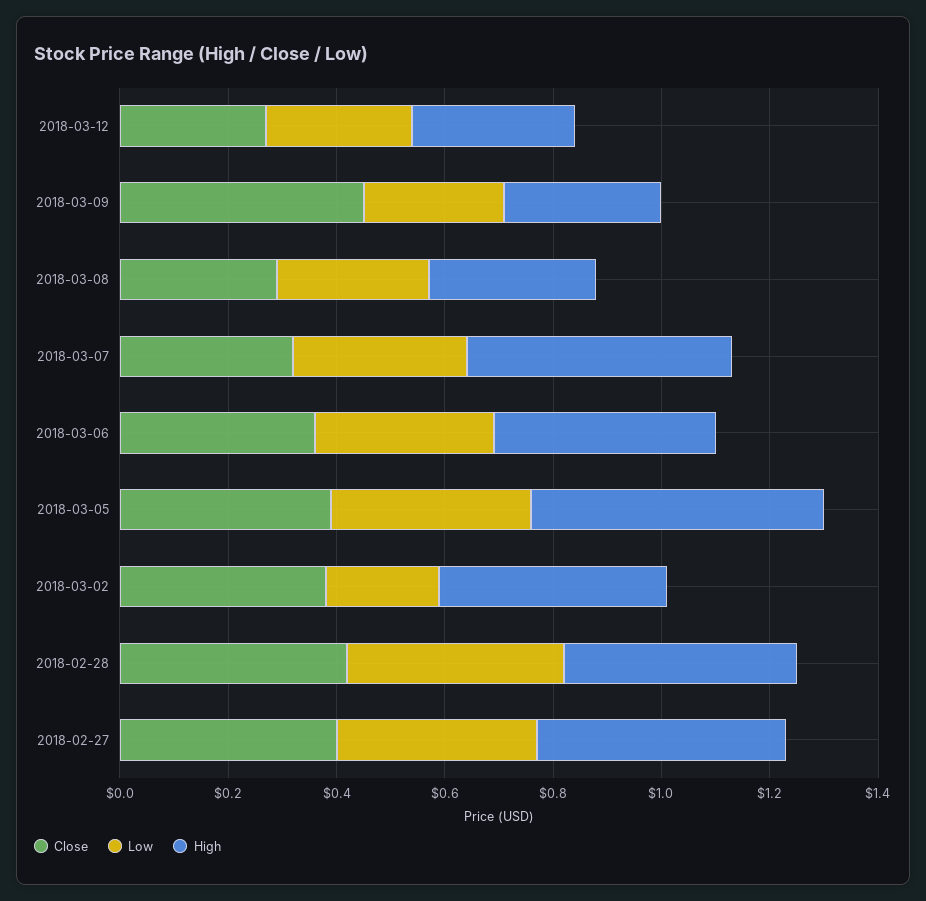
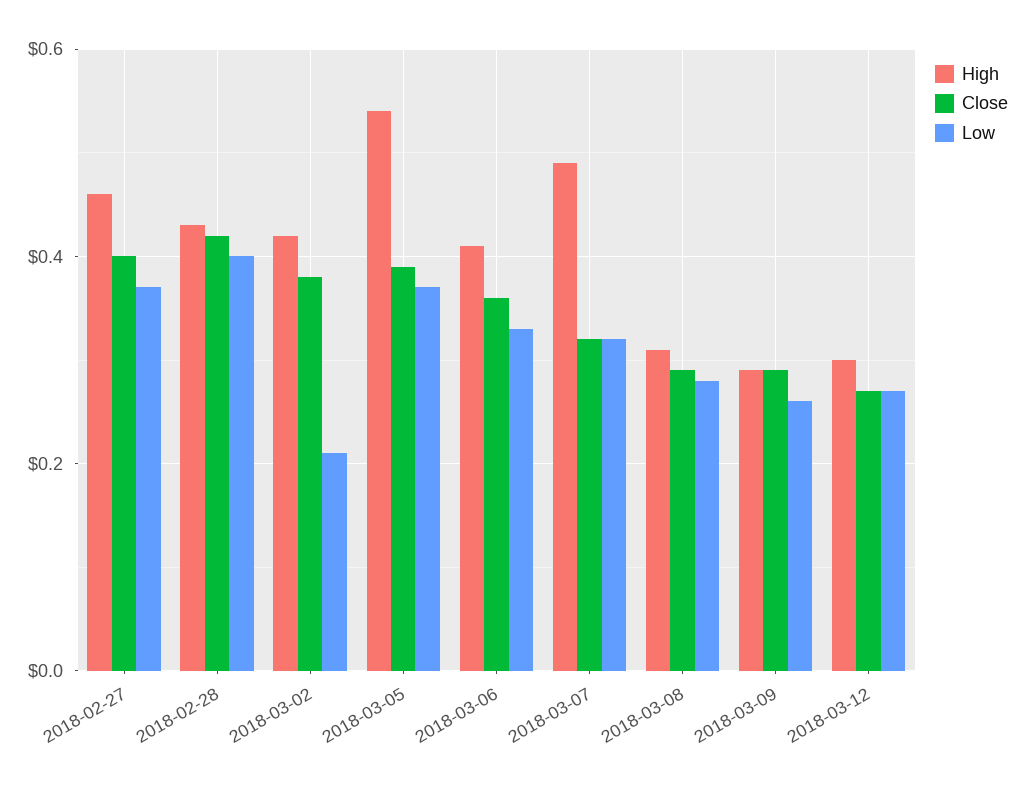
Close, 2018-03-09: 0.45 -> 0.3

